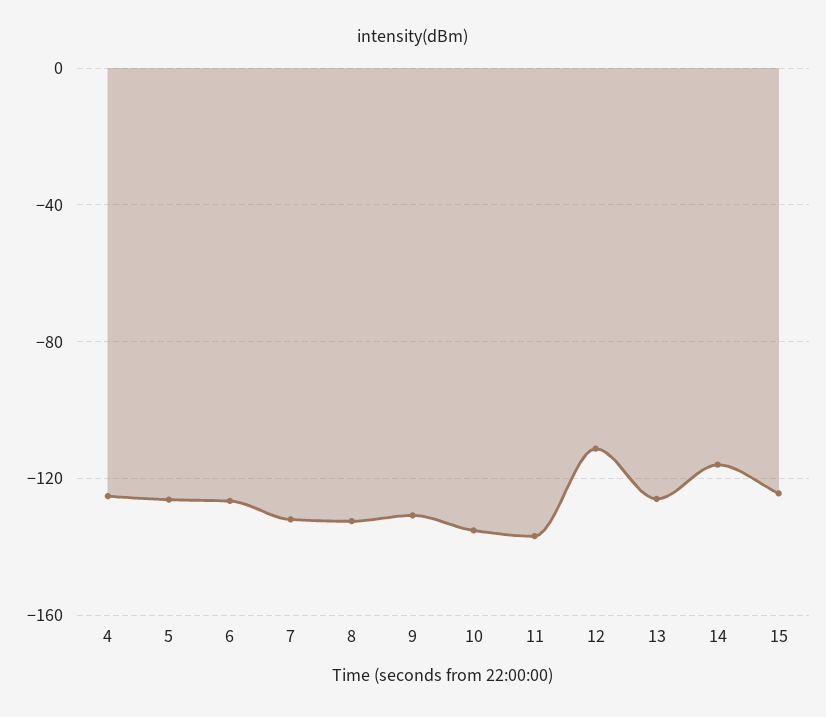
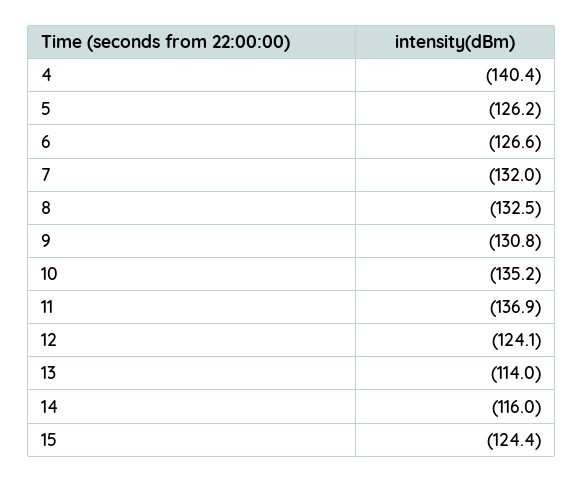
4: -125 -> -140.4
12: -110 -> -124.1
13: -125 -> -114

